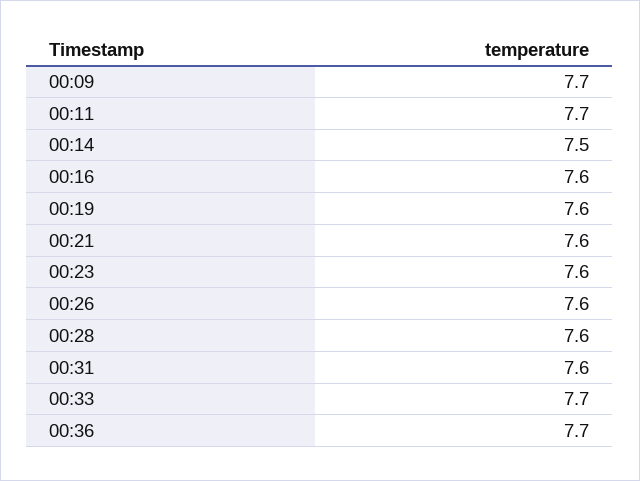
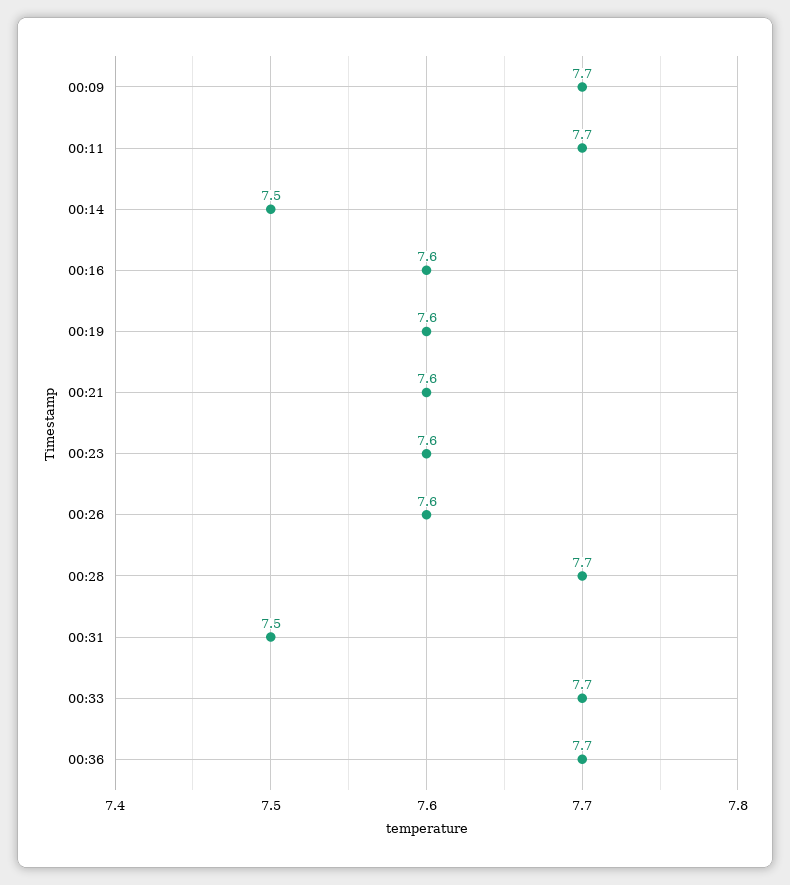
00:28: 7.6 -> 7.7
00:31: 7.6 -> 7.5

